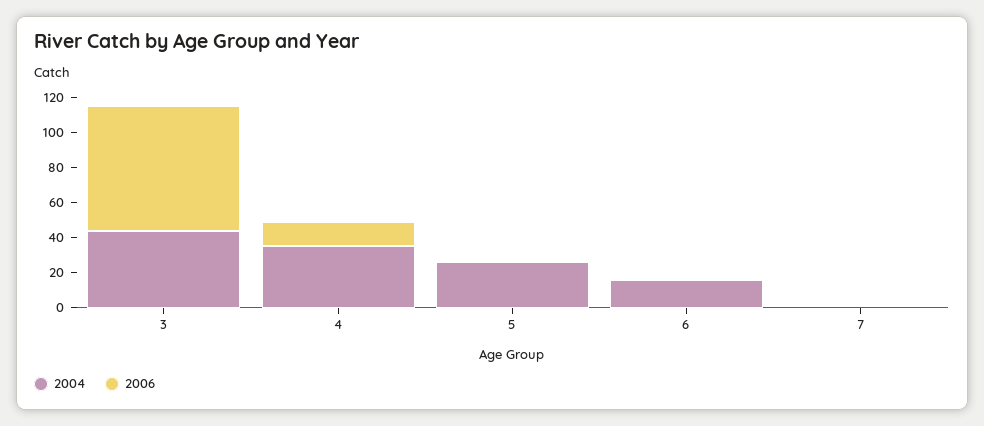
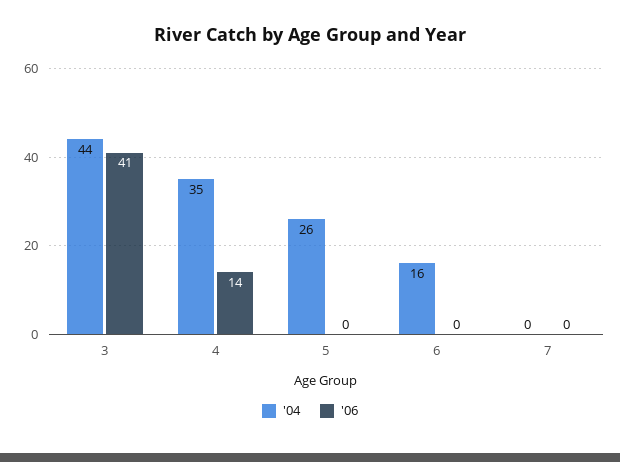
2006, 3: 70 -> 41

